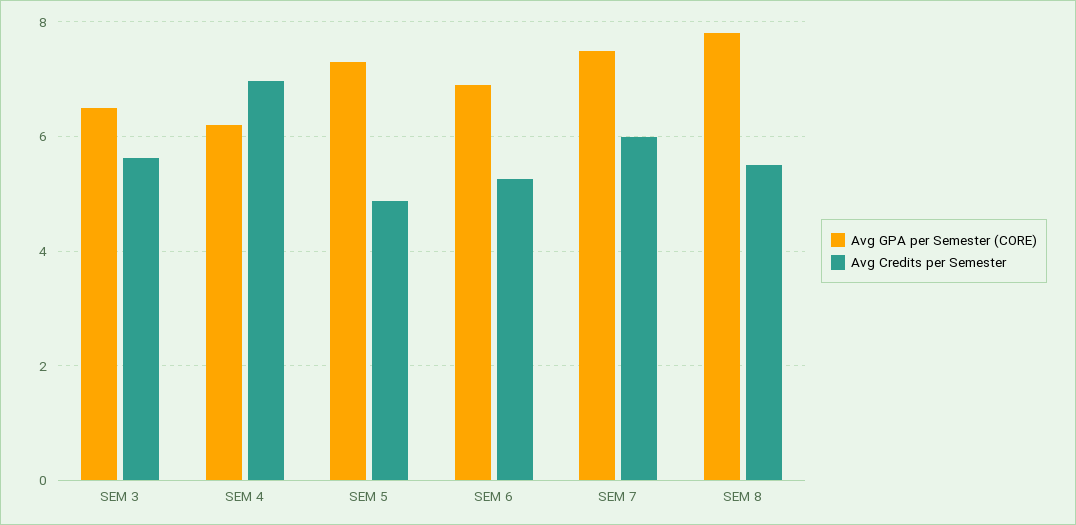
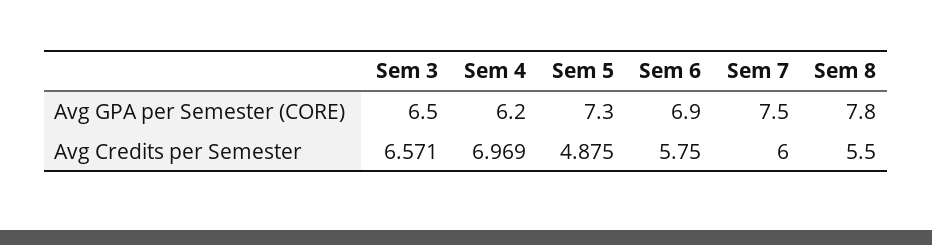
Avg Credits per Semester, SEM 3: 5.6 -> 6.571
Avg Credits per Semester, SEM 6: 5.2 -> 5.75

